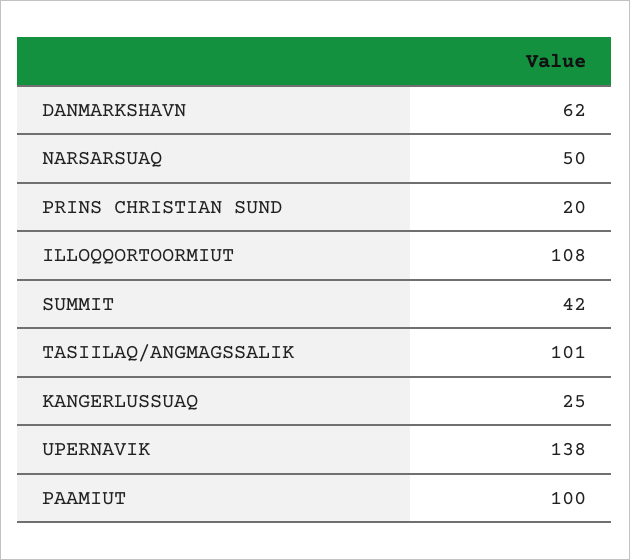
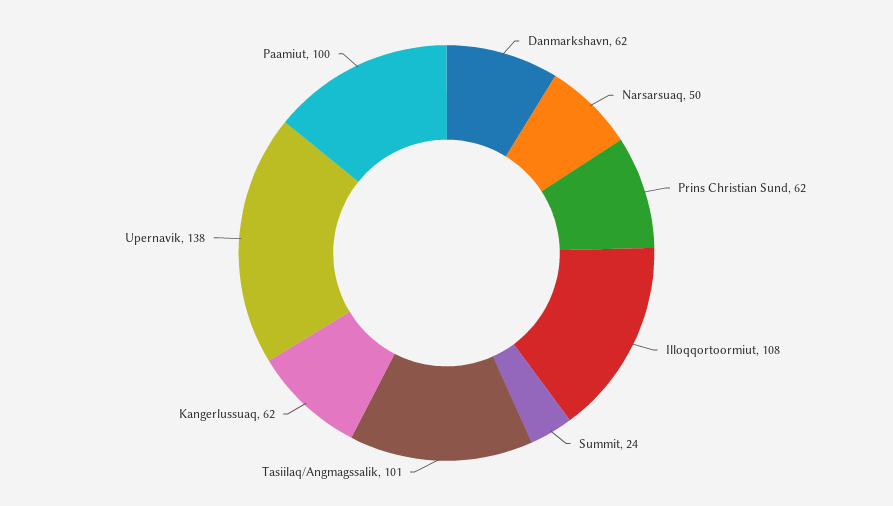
PRINS CHRISTIAN SUND: 20 -> 62
SUMMIT: 42 -> 24
KANGERLUSSUAQ: 25 -> 62

